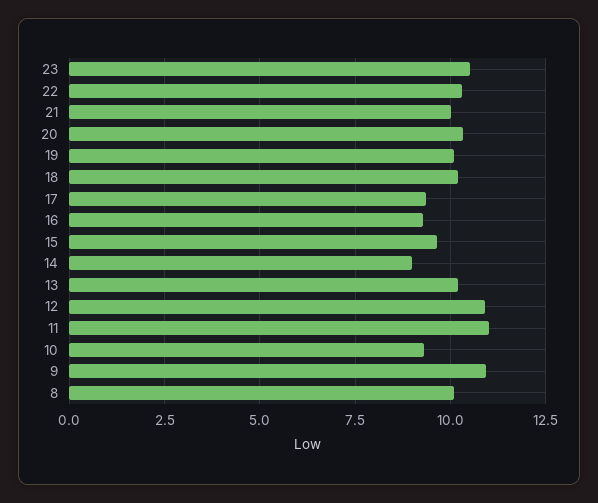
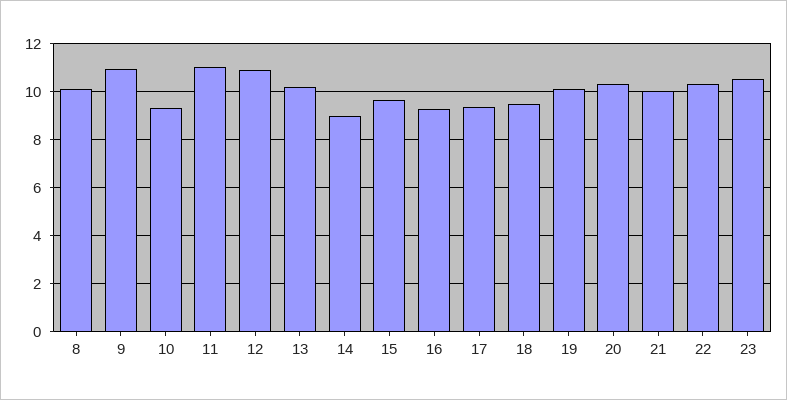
18: 10.25 -> 9.5

